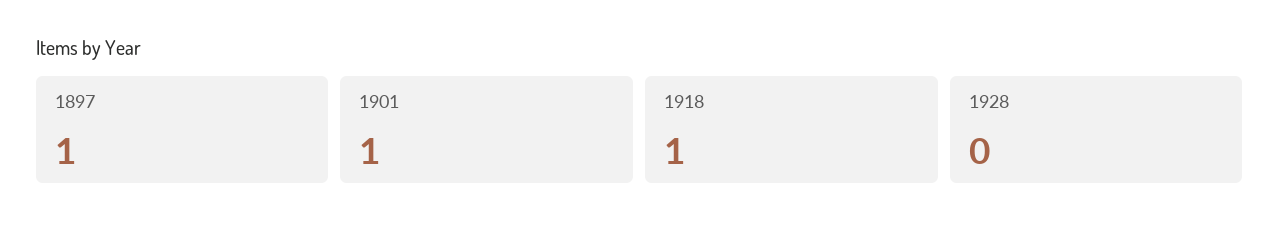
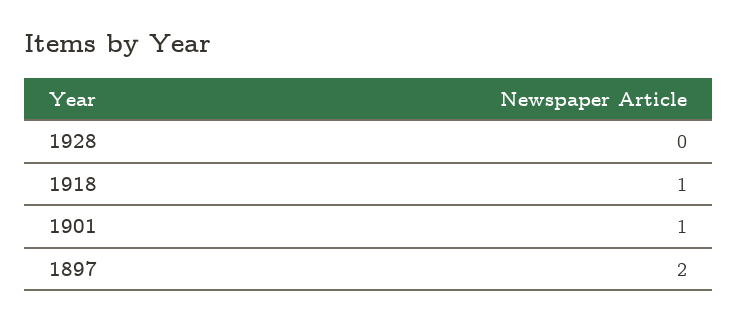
1897: 1 -> 2

